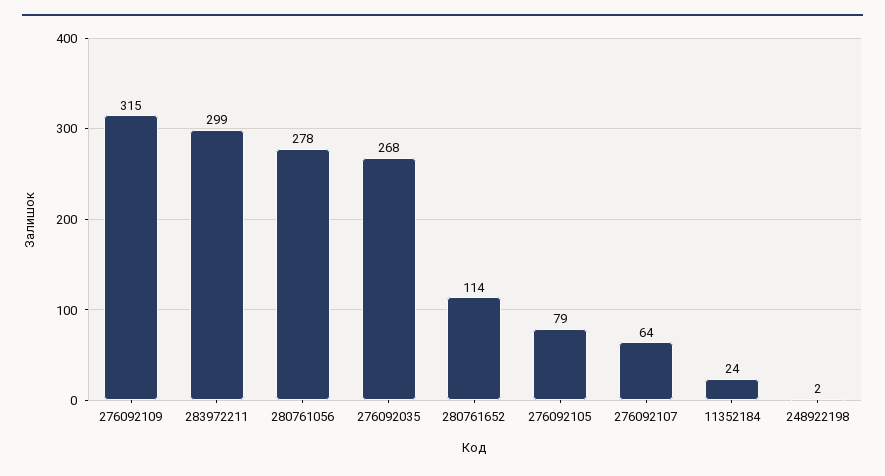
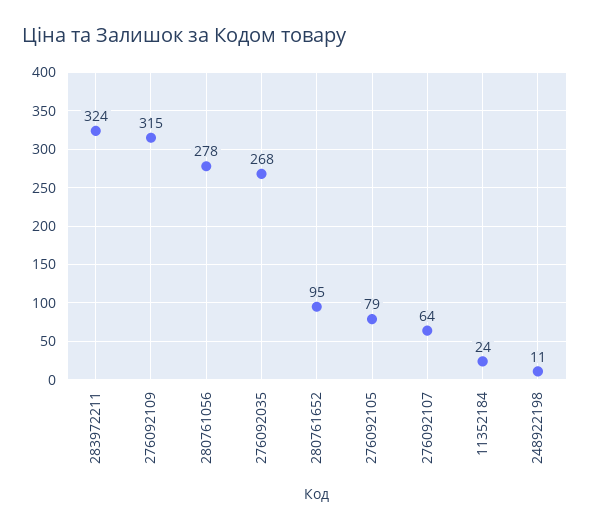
283972211: 299 -> 324
280761652: 114 -> 95
248922198: 2 -> 11

